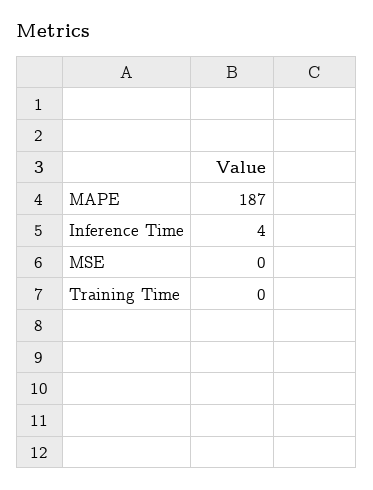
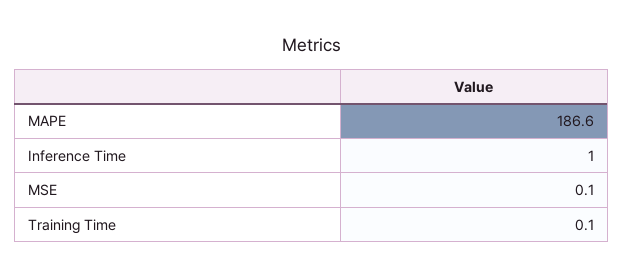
Inference Time: 4 -> 1

